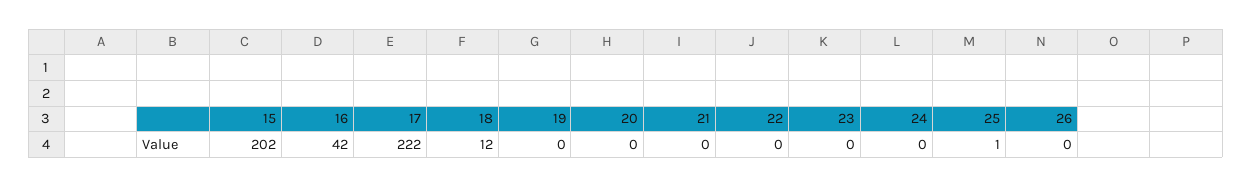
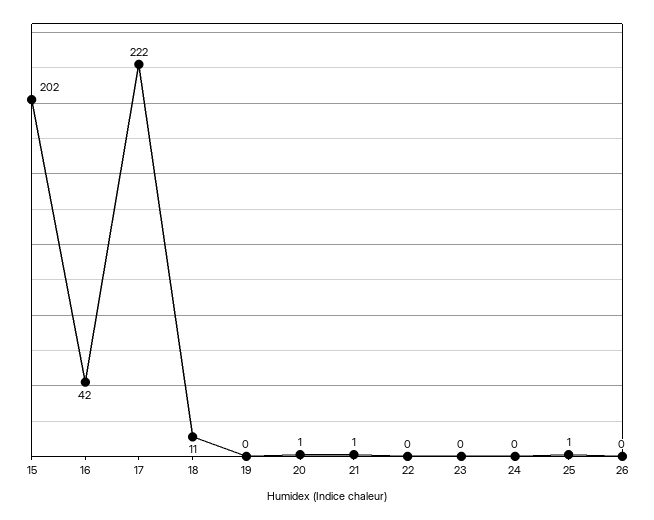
18: 12 -> 11
20: 0 -> 1
21: 0 -> 1

